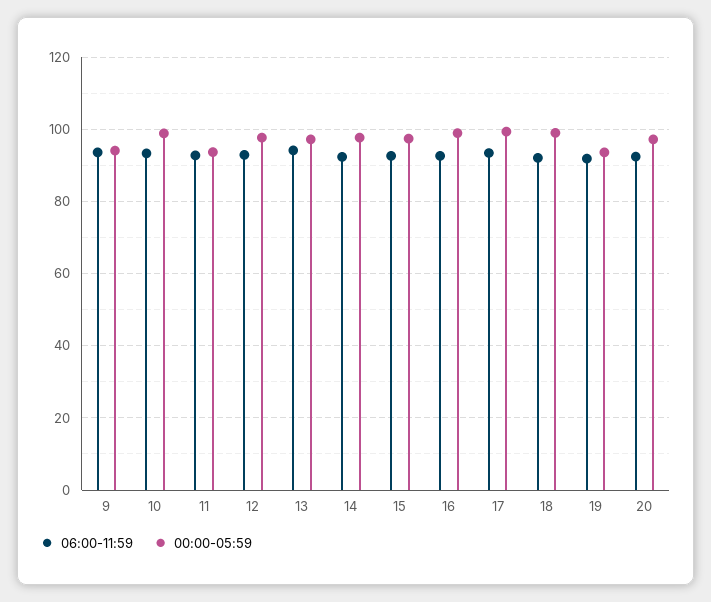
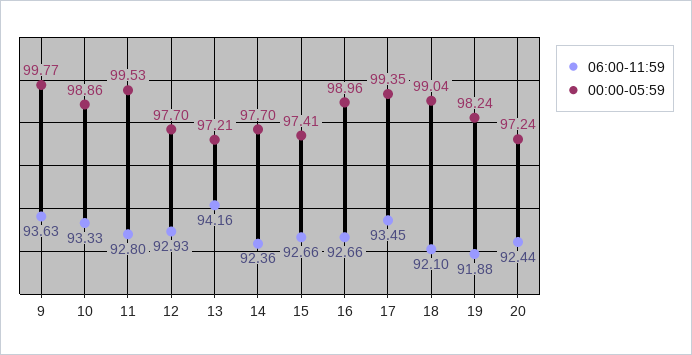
00:00-05:59, 9: 94 -> 99.77
00:00-05:59, 11: 94 -> 99.53
00:00-05:59, 19: 94 -> 98.24

